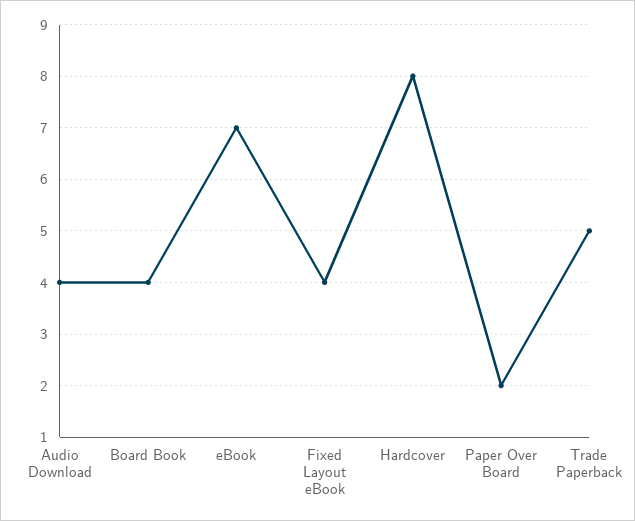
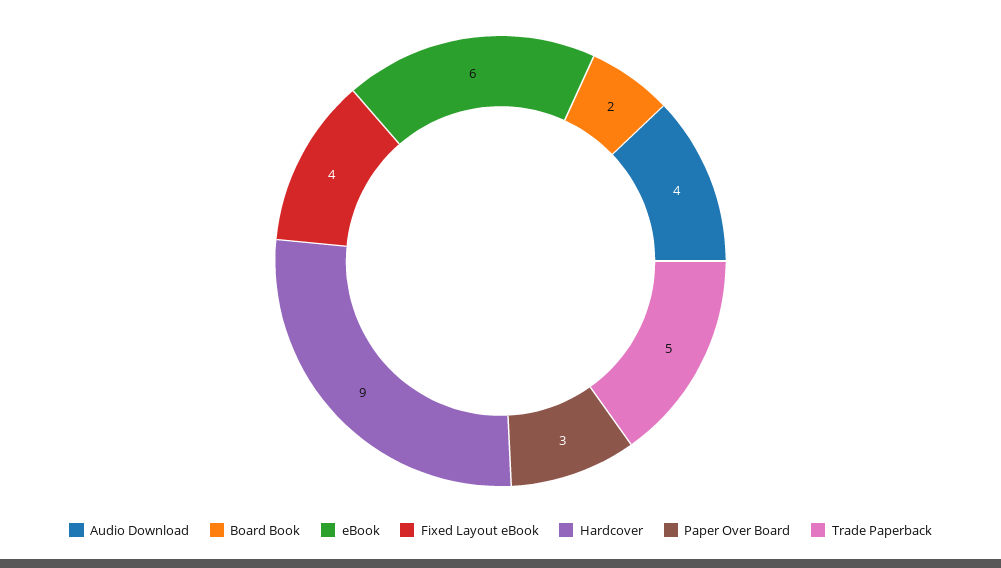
Board Book: 4 -> 2
eBook: 7 -> 6
Hardcover: 8 -> 9
Paper Over Board: 2 -> 3

